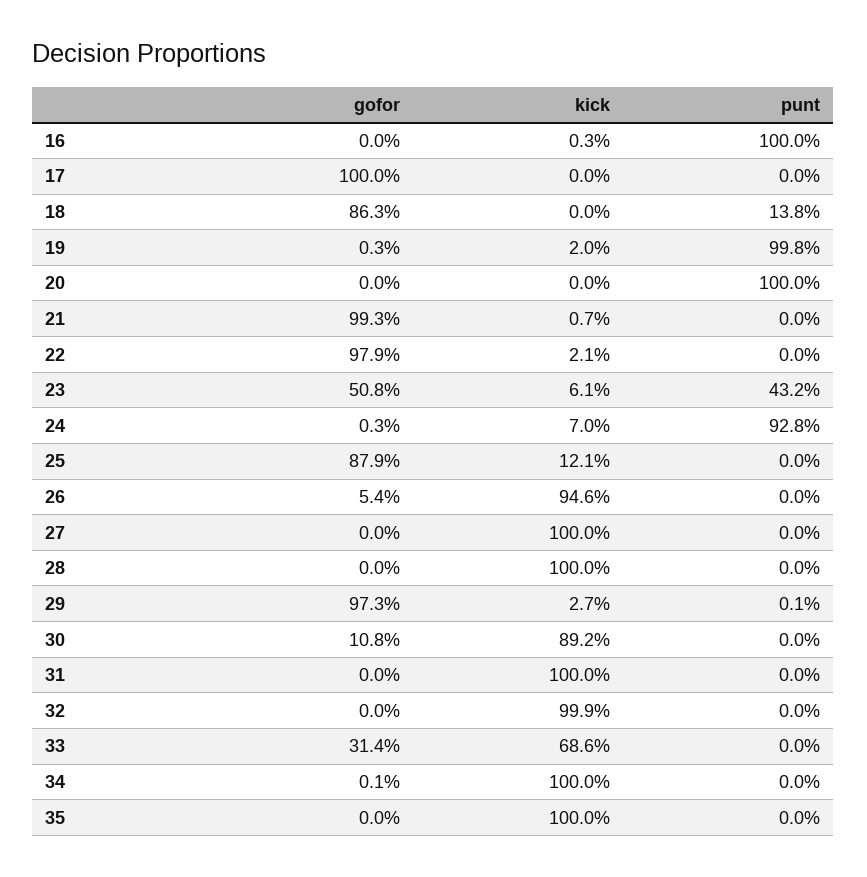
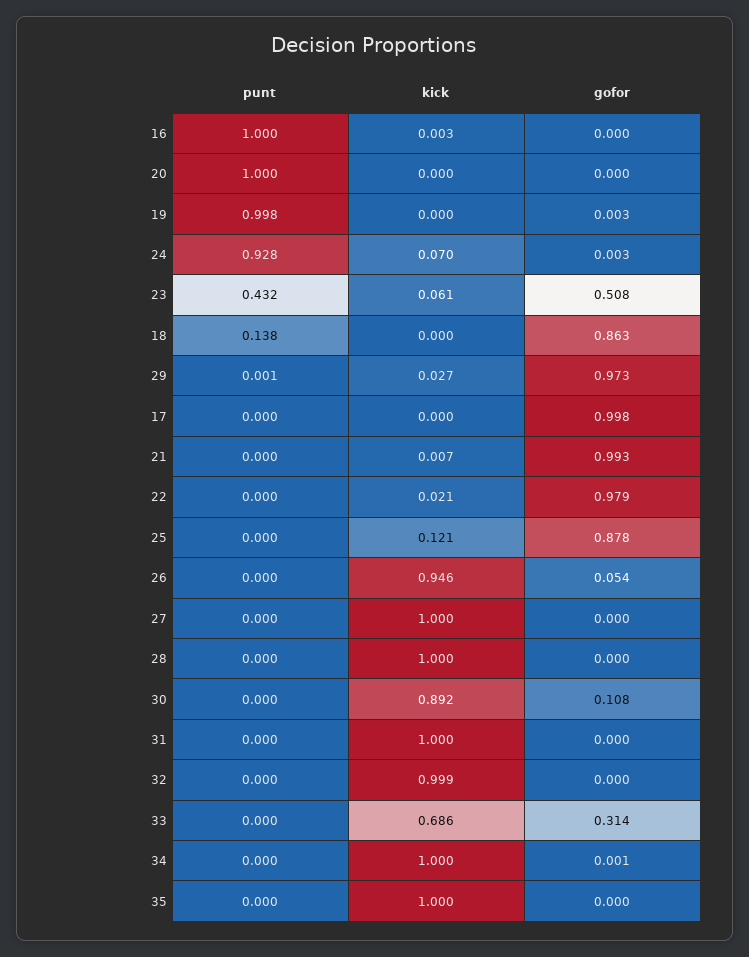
gofor, 17: 1 -> 0.998
kick, 19: 0.02 -> 0
gofor, 25: 0.879 -> 0.878

